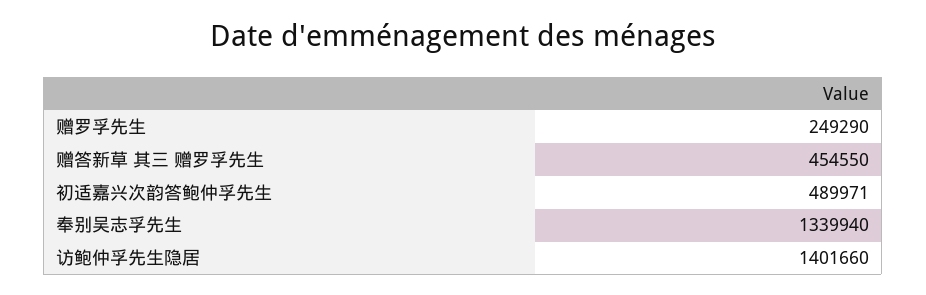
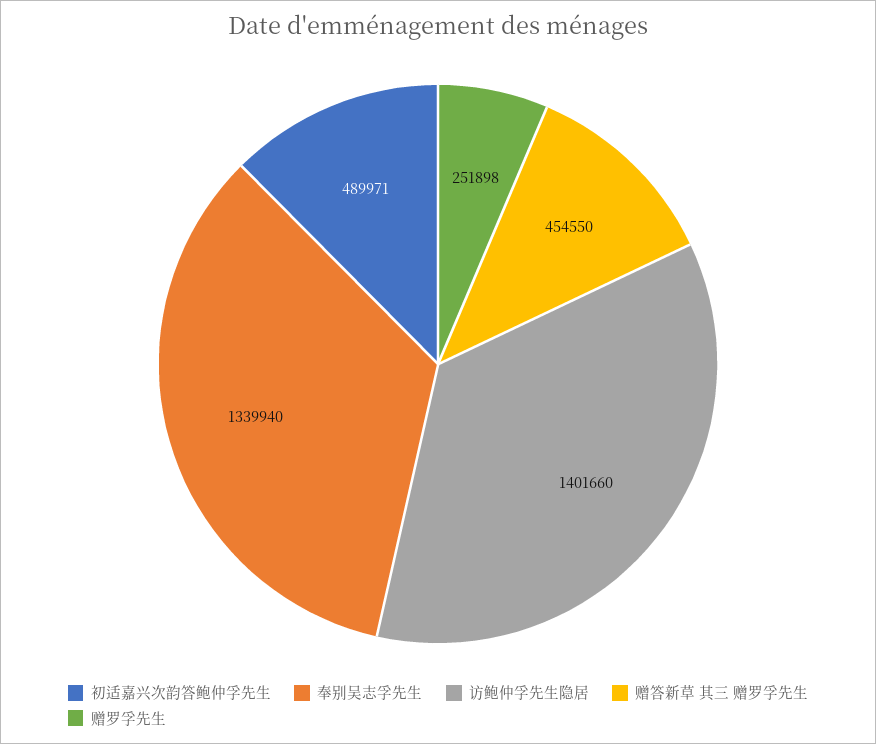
赠罗孚先生: 249290 -> 251898

